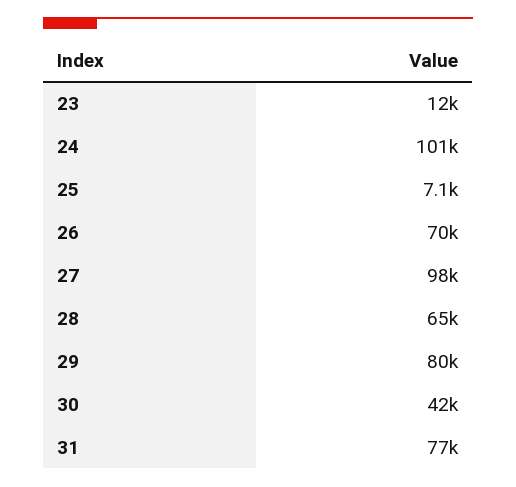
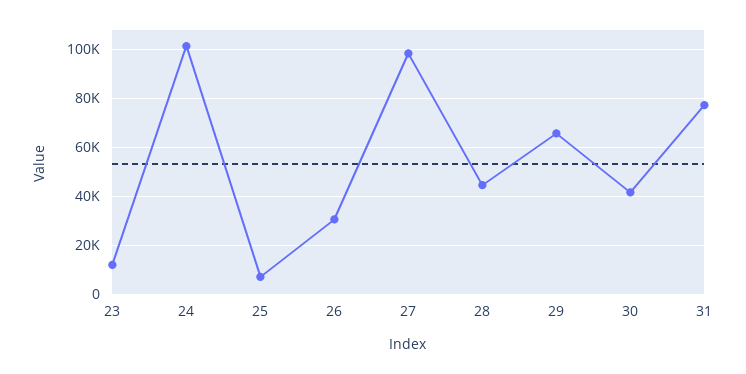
26: 70000 -> 30000
28: 65000 -> 45000
29: 80000 -> 65000

